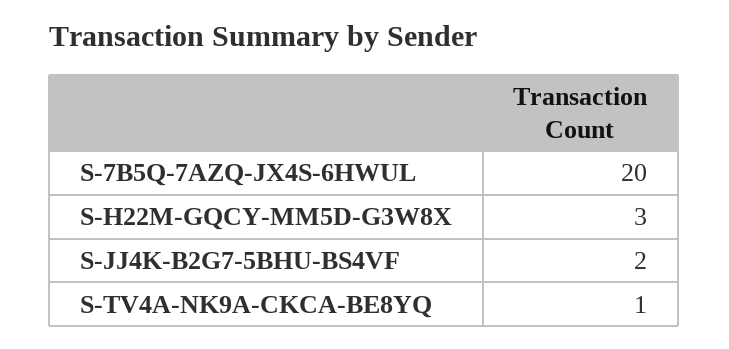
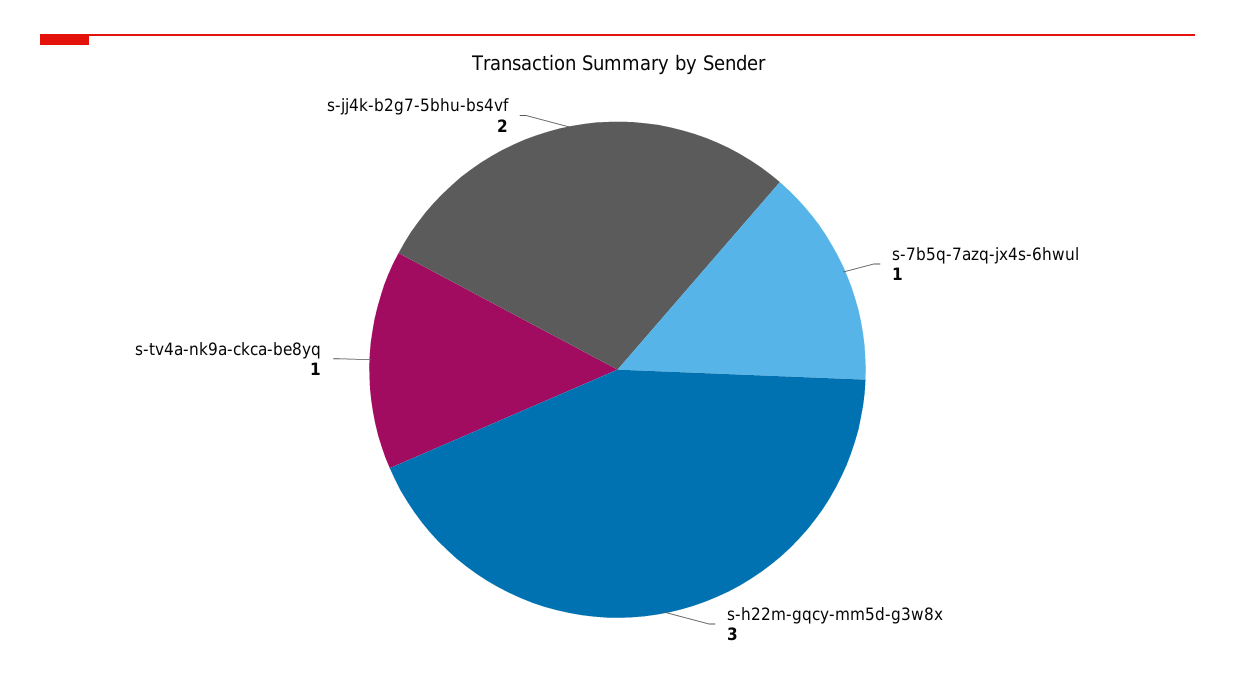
S-7B5Q-7AZQ-JX4S-6HWUL: 20 -> 1

